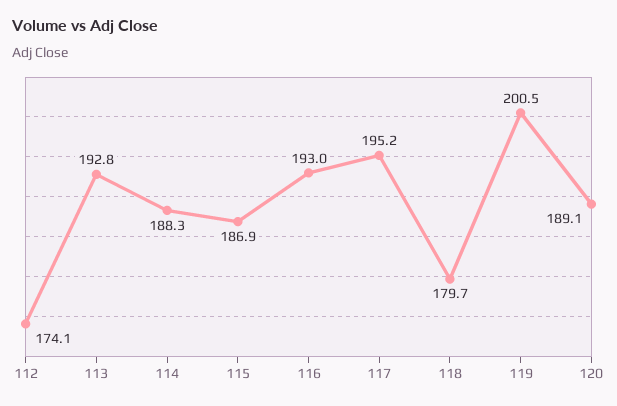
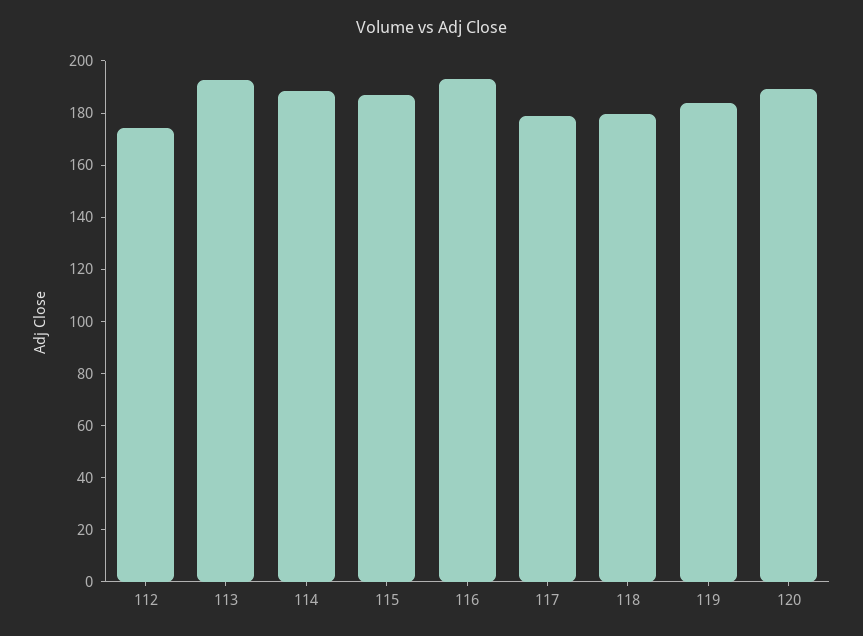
117: 195.2 -> 180
119: 200.5 -> 185

